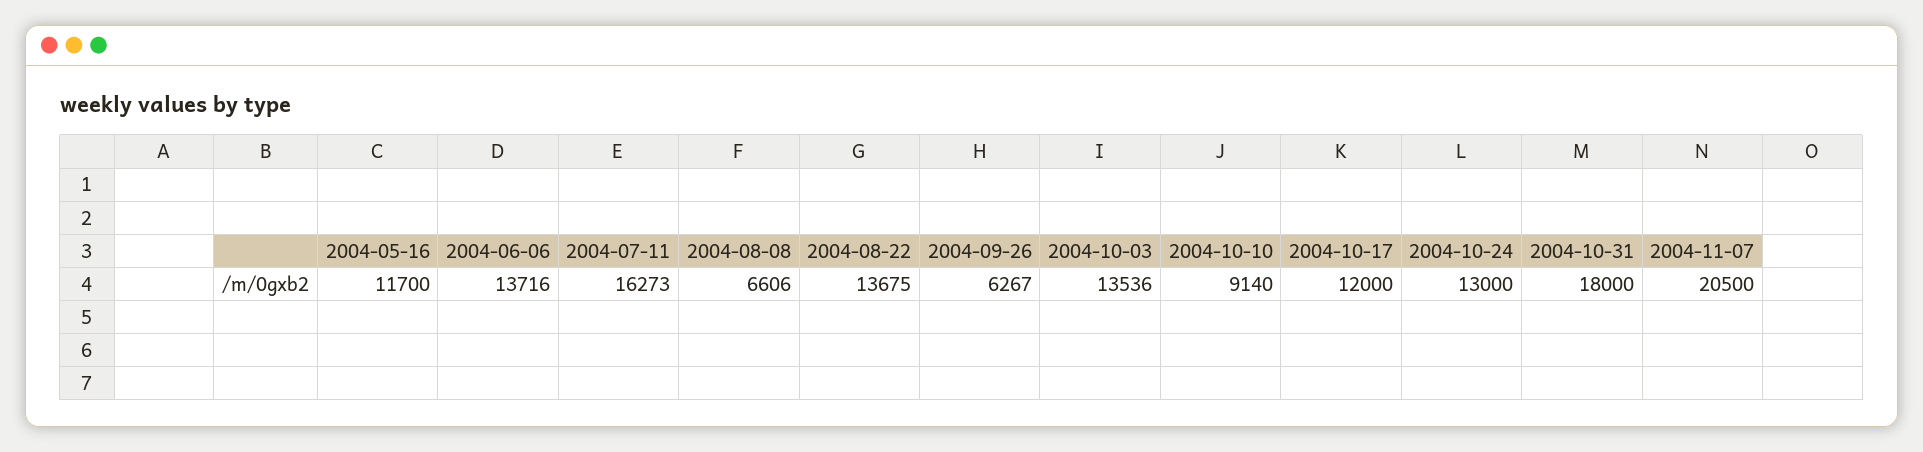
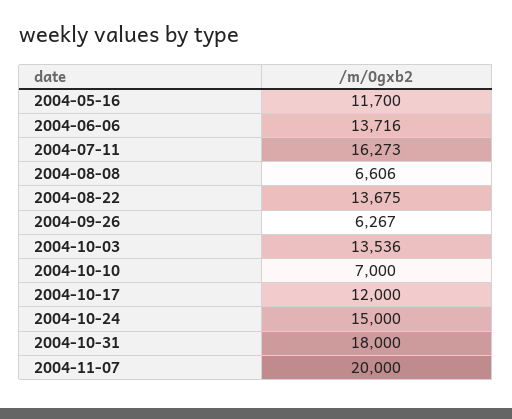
2004-10-10: 9140 -> 7000
2004-10-24: 13000 -> 15000
2004-11-07: 20500 -> 20000

